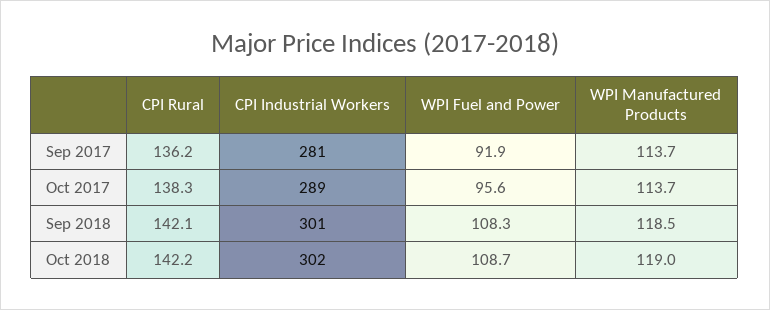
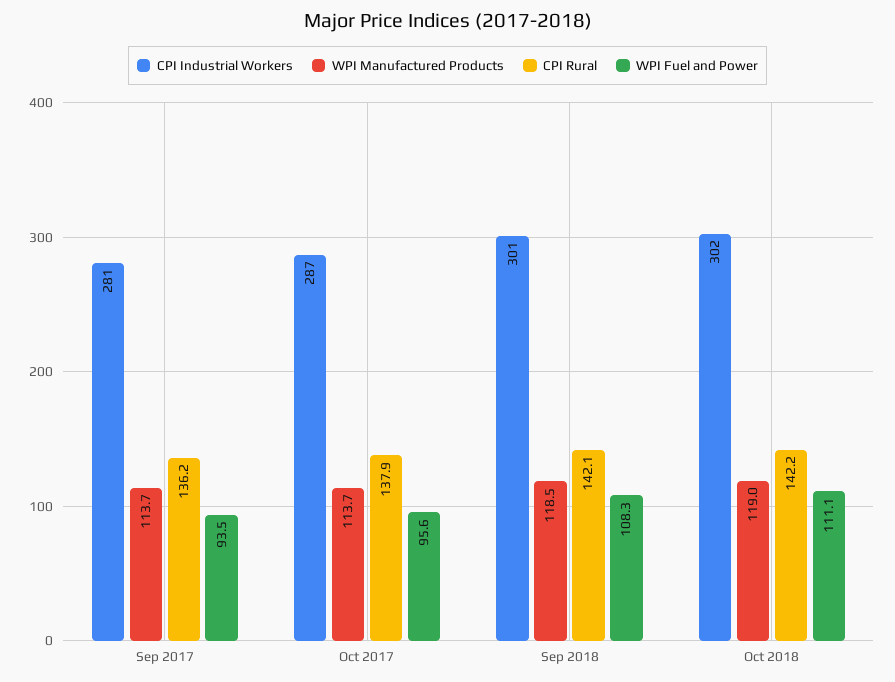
WPI Fuel and Power, Sep 2017: 91.9 -> 93.5
CPI Rural, Oct 2017: 138.3 -> 137.9
CPI Industrial Workers, Oct 2017: 289 -> 287
WPI Fuel and Power, Oct 2018: 108.7 -> 111.1

